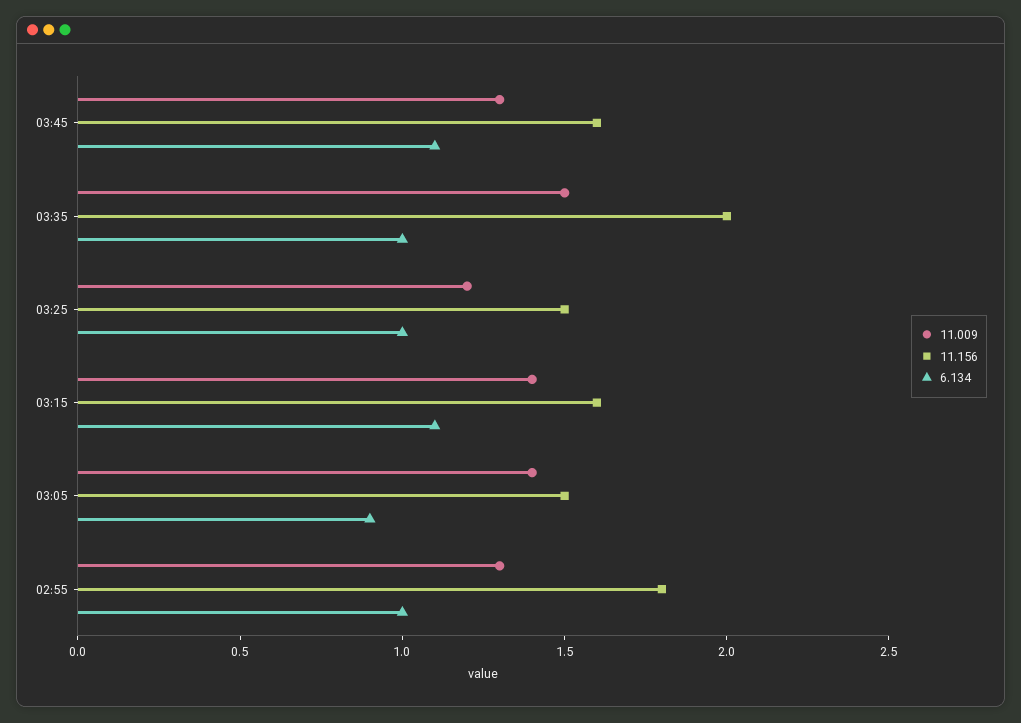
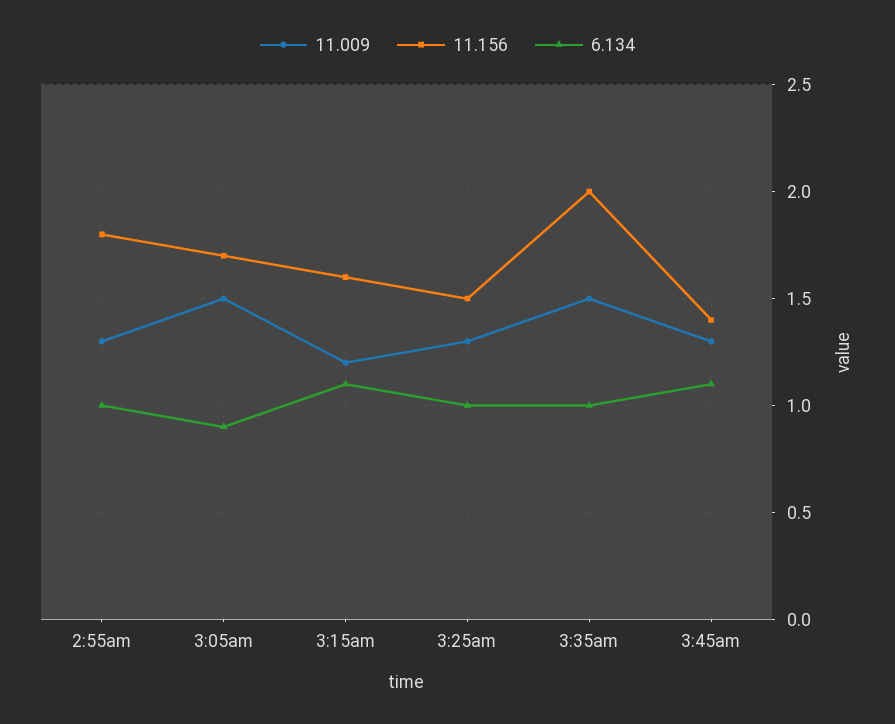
11.156, 03:45: 1.6 -> 1.4
11.009, 03:25: 1.2 -> 1.3
11.009, 03:15: 1.4 -> 1.2
11.009, 03:05: 1.4 -> 1.5
11.156, 03:05: 1.5 -> 1.7

